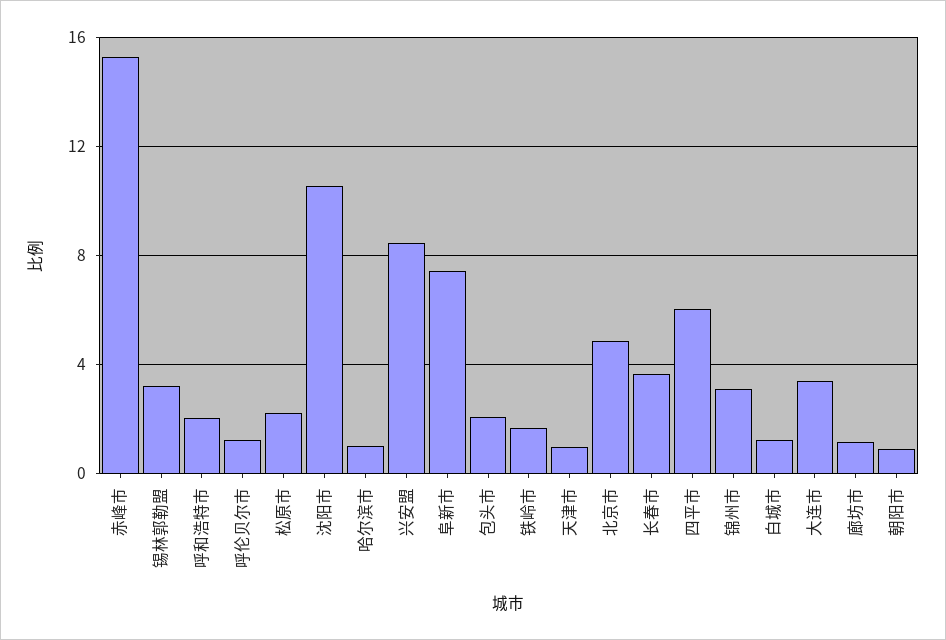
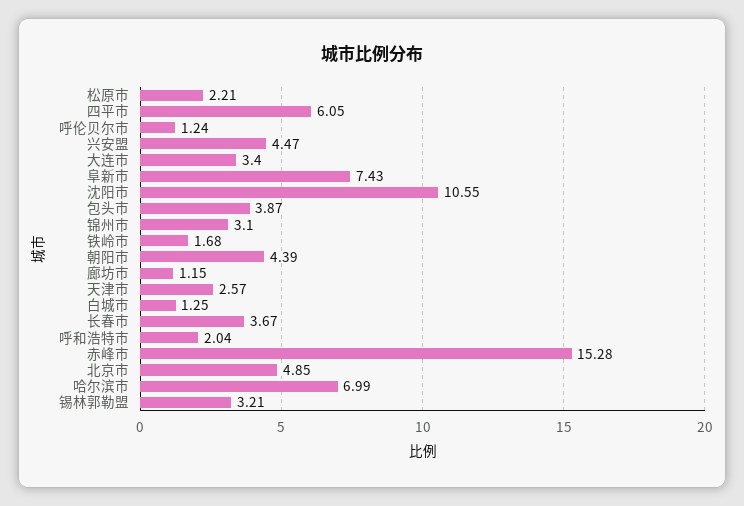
哈尔滨市: 1 -> 6.99
兴安盟: 8.5 -> 4.47
包头市: 2 -> 3.87
天津市: 1 -> 2.57
朝阳市: 1 -> 4.39

